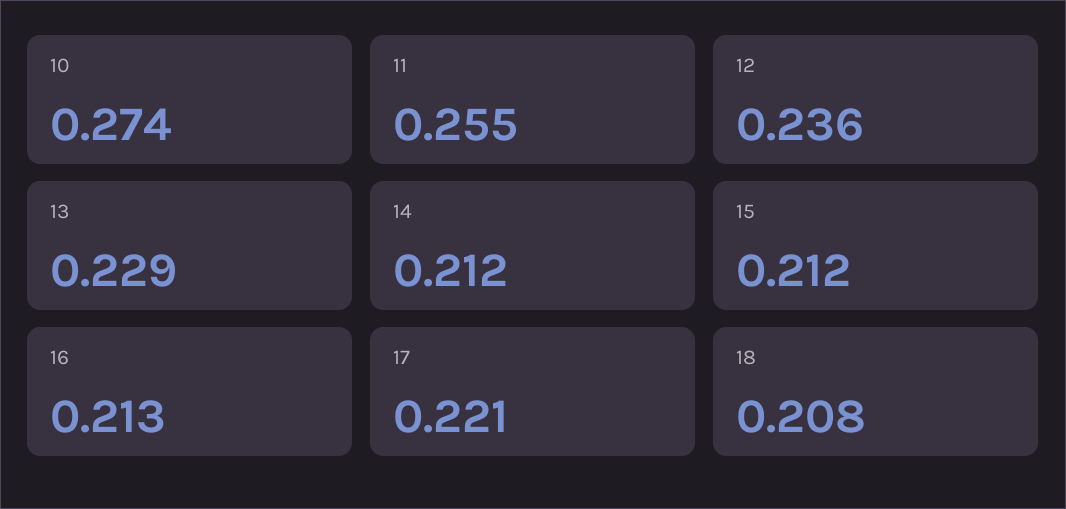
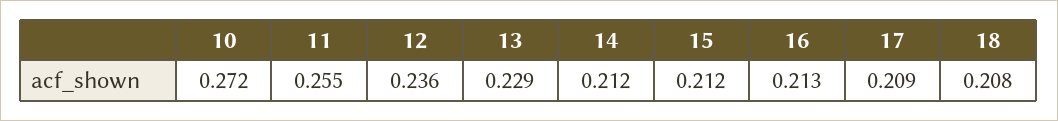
10: 0.274 -> 0.272
17: 0.221 -> 0.209

